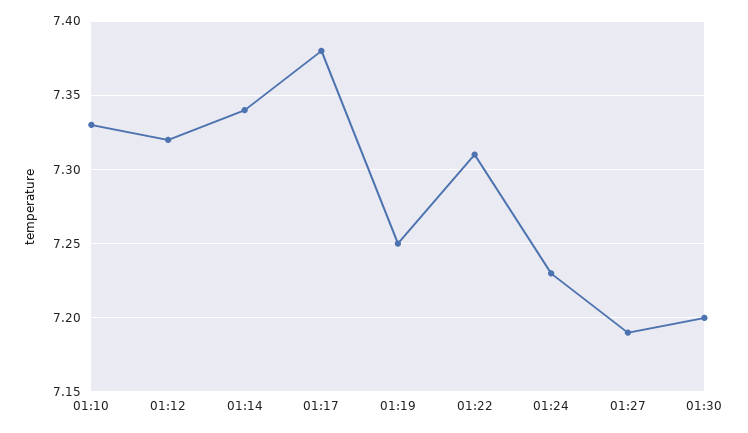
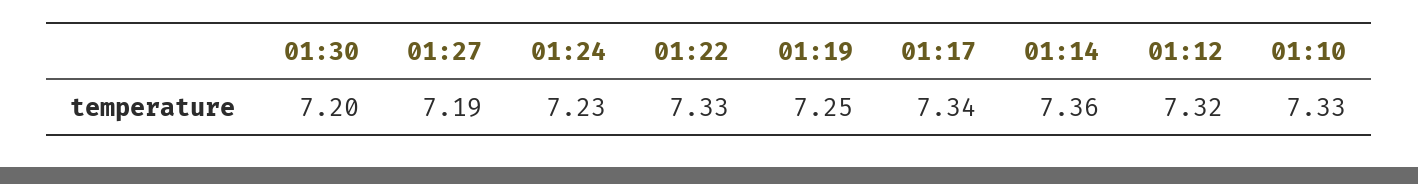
01:14: 7.34 -> 7.36
01:17: 7.38 -> 7.34
01:22: 7.31 -> 7.33

